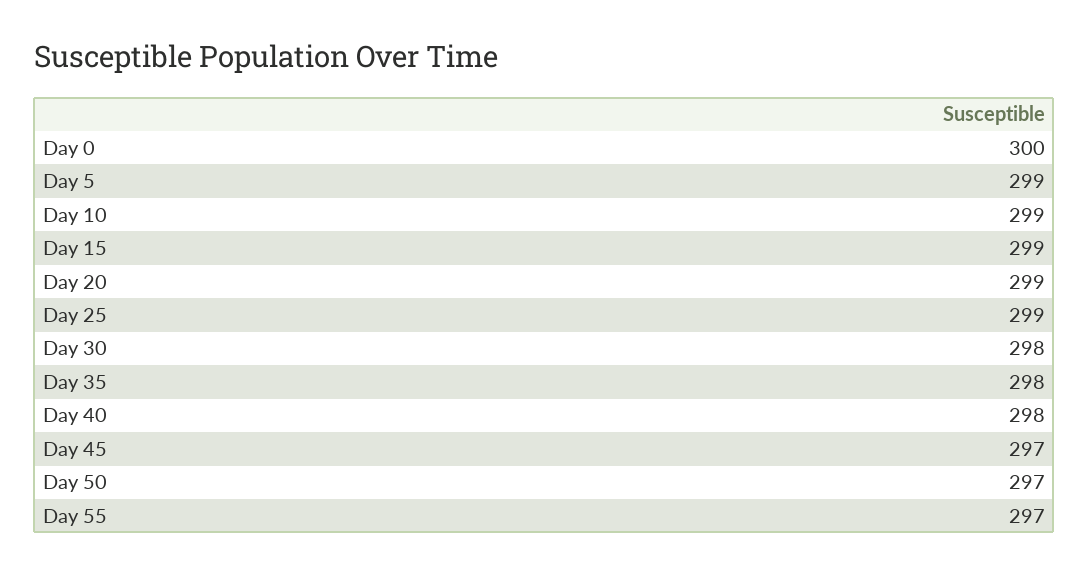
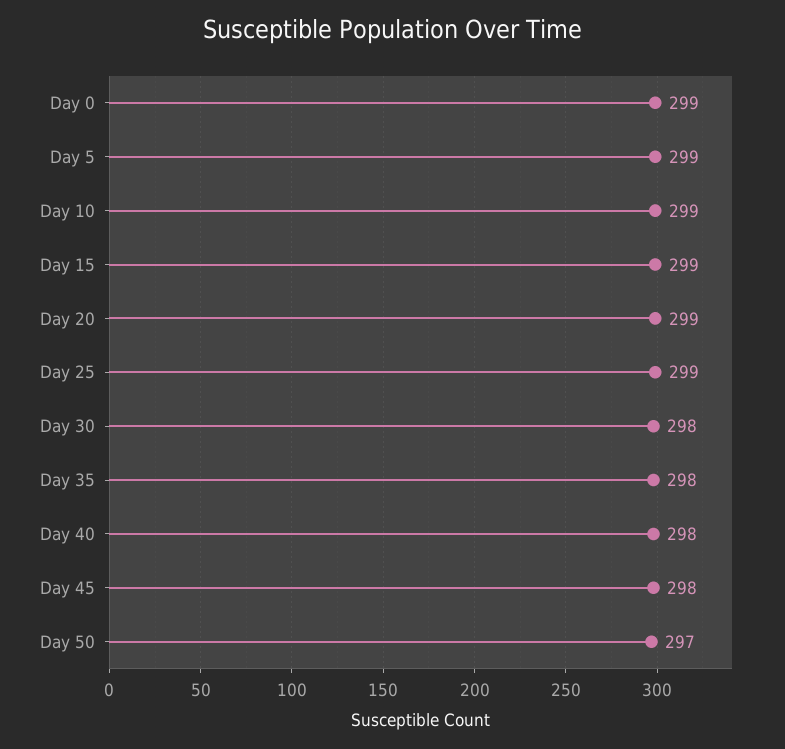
Day 0: 300 -> 299
Day 45: 297 -> 298
Day 55: 297 -> none

